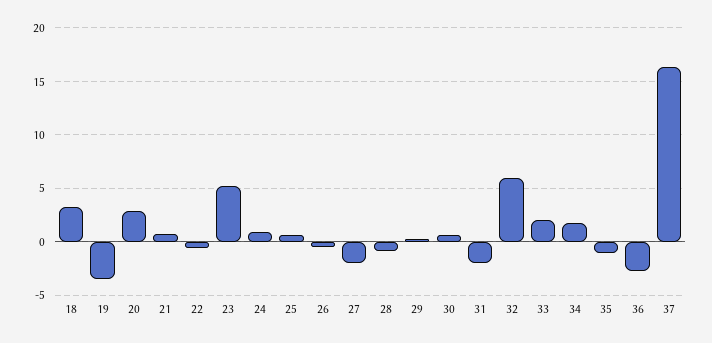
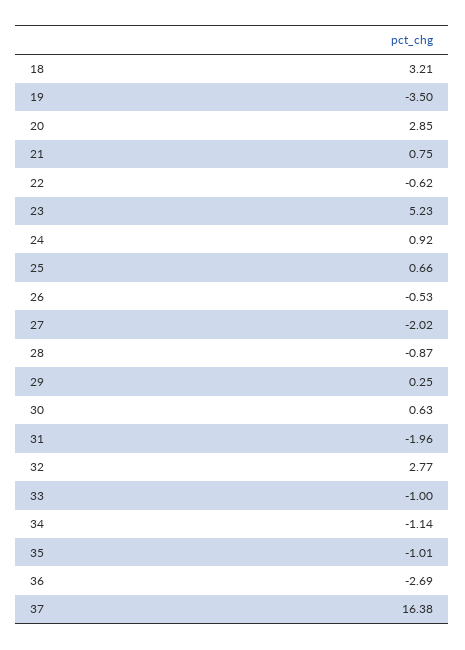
32: 6 -> 2.77
33: 2 -> -1
34: 2 -> -1.14

